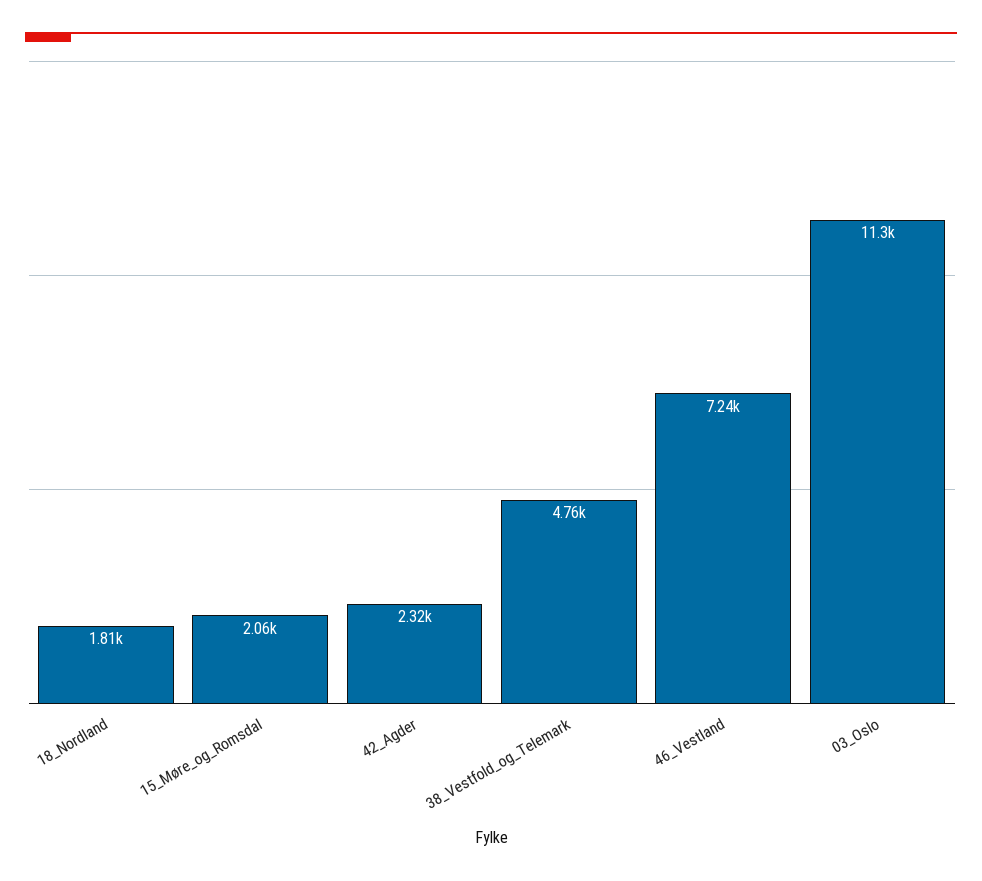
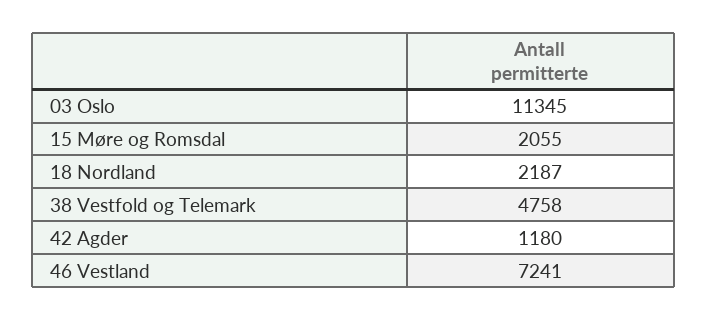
18_Nordland: 1810 -> 2187
42_Agder: 2320 -> 1180

